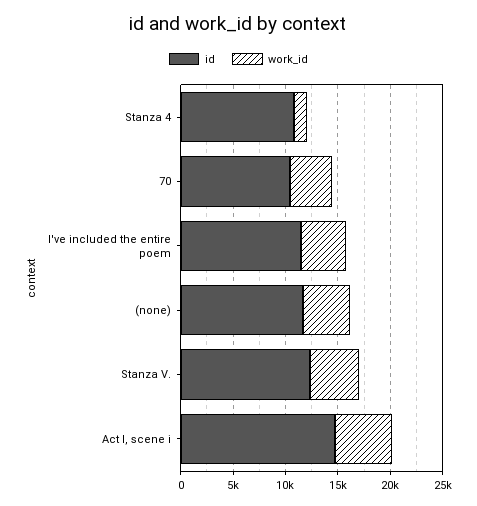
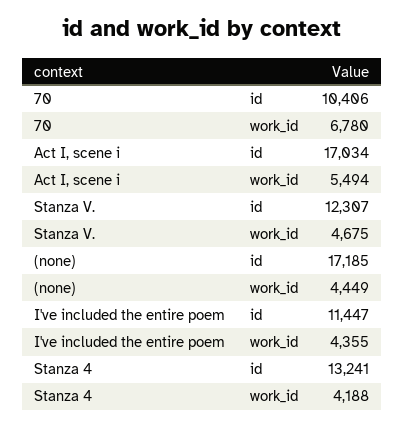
id, Stanza 4: 11000 -> 13241
work_id, Stanza 4: 1000 -> 4188
work_id, 70: 4000 -> 6780
id, (none): 12000 -> 17185
id, Act I, scene i: 15000 -> 17034

